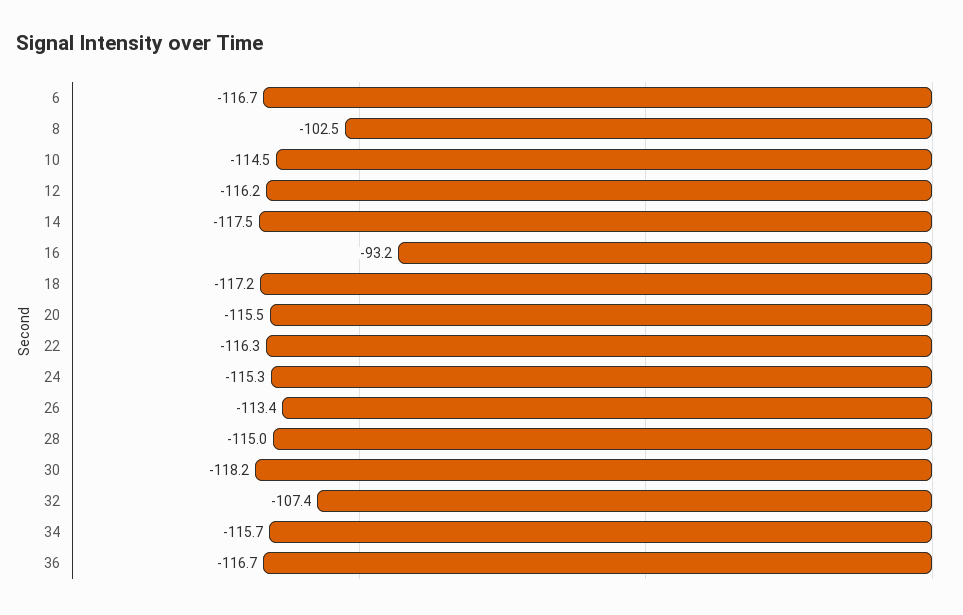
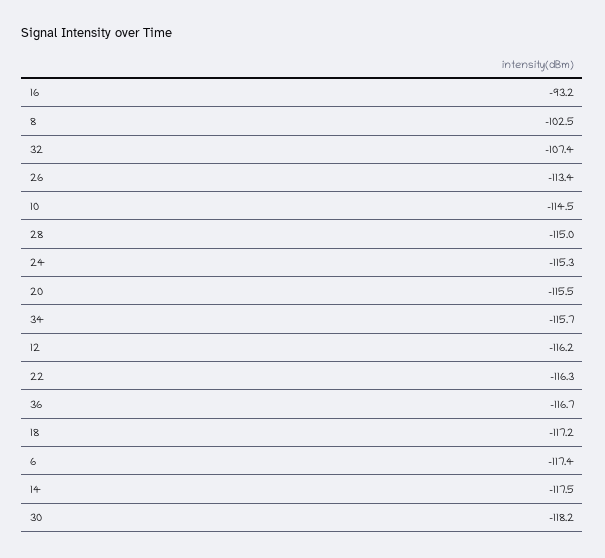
6: -116.7 -> -117.4

